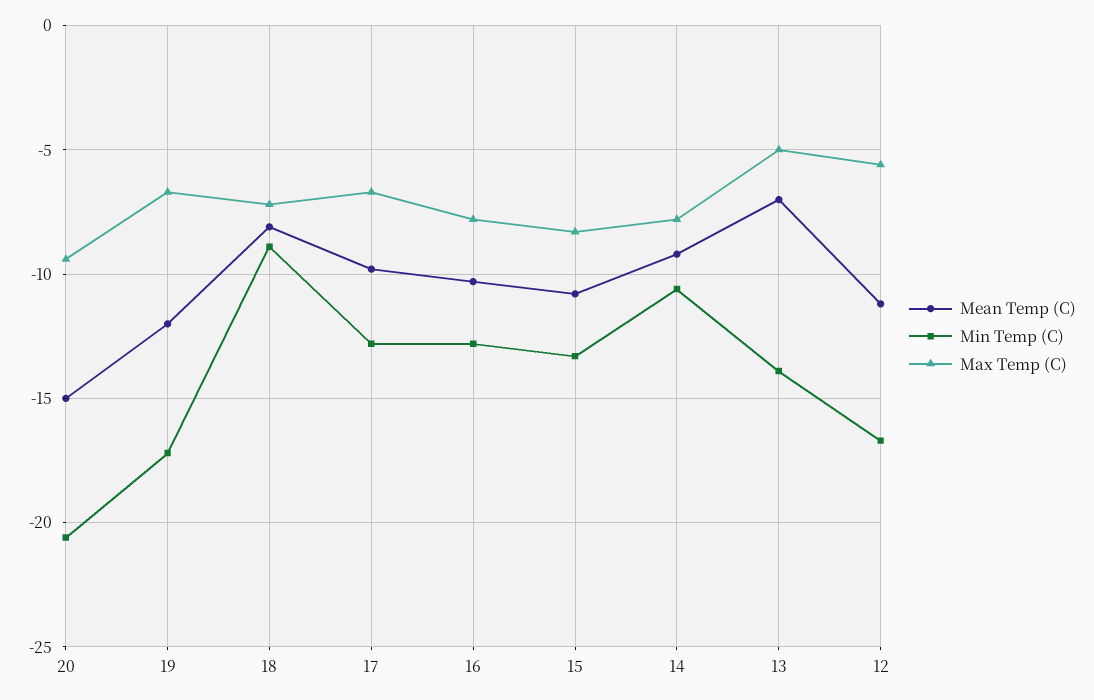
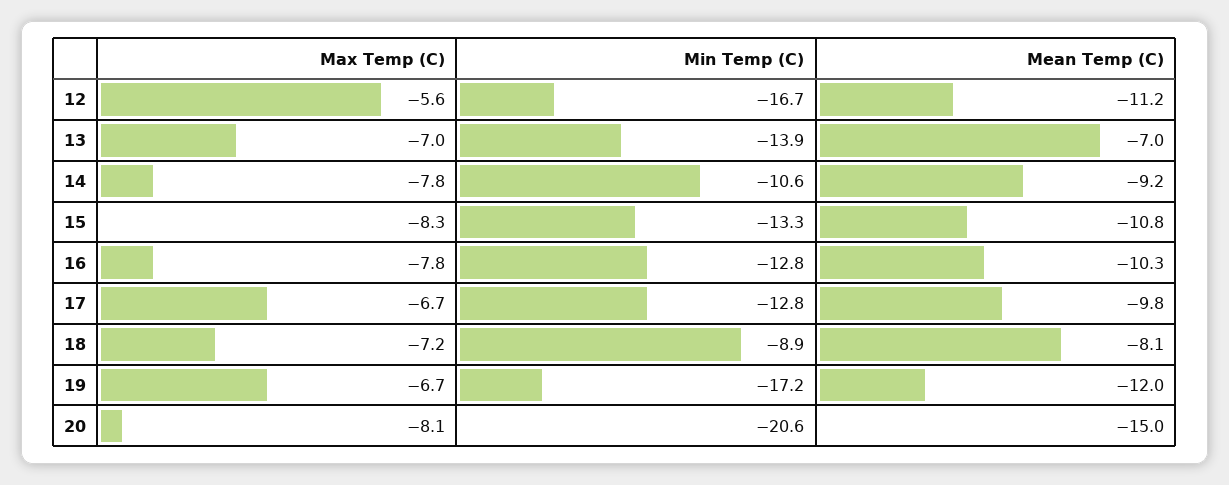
Max Temp (C), 20: -9.5 -> -8.1
Max Temp (C), 13: -5 -> -7

